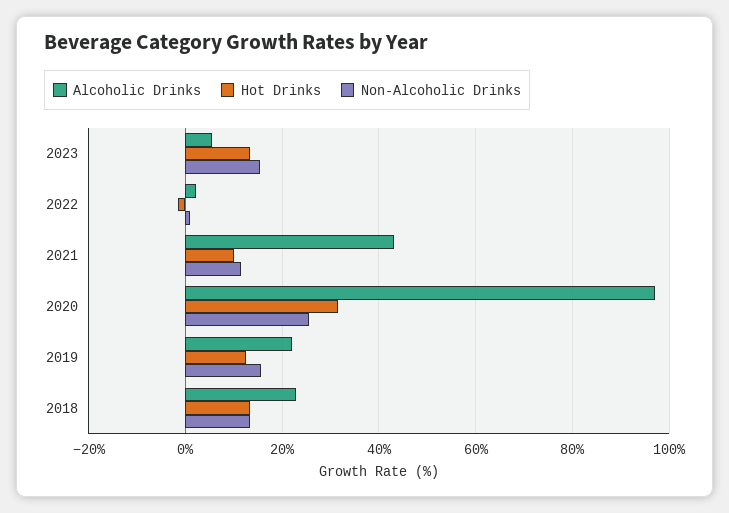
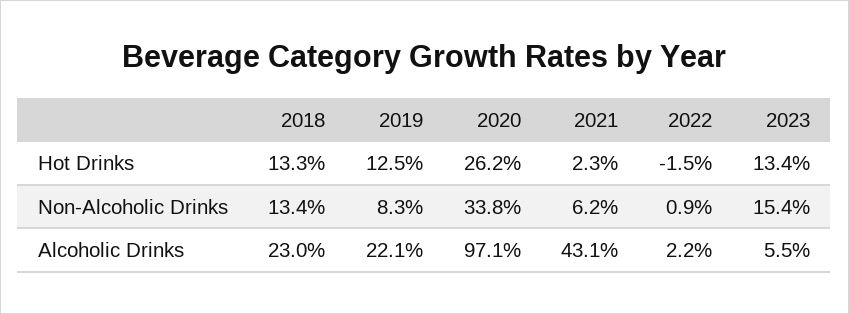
Hot Drinks, 2021: 10 -> 2.3
Non-Alcoholic Drinks, 2021: 12 -> 6.2
Hot Drinks, 2020: 32 -> 26.2
Non-Alcoholic Drinks, 2020: 26 -> 33.8
Non-Alcoholic Drinks, 2019: 16 -> 8.3

